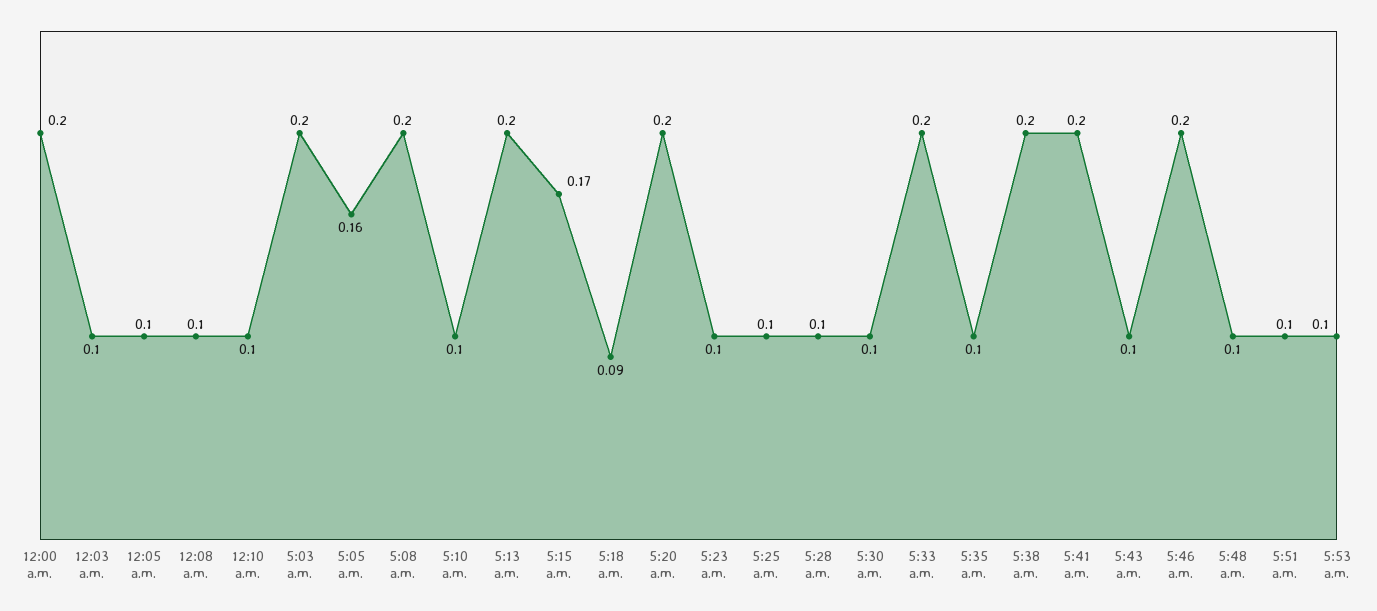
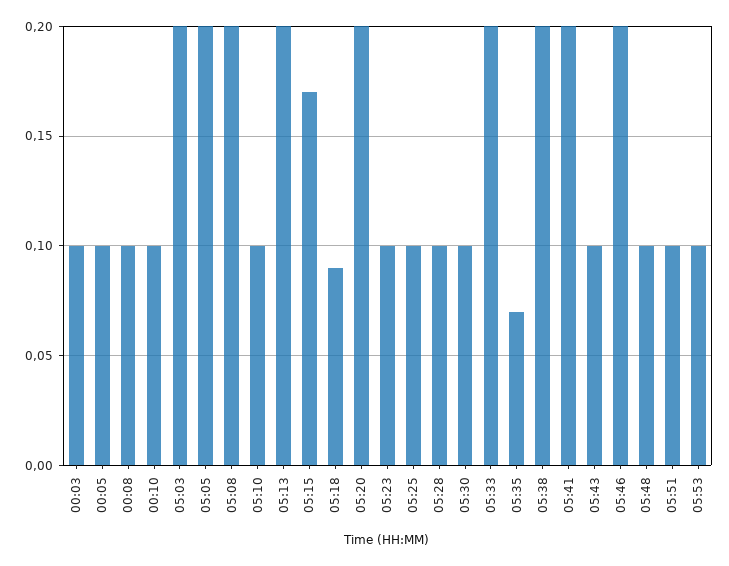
12:00 a.m.: 0.2 -> none
5:05 a.m.: 0.16 -> 0.2
5:35 a.m.: 0.1 -> 0.07

